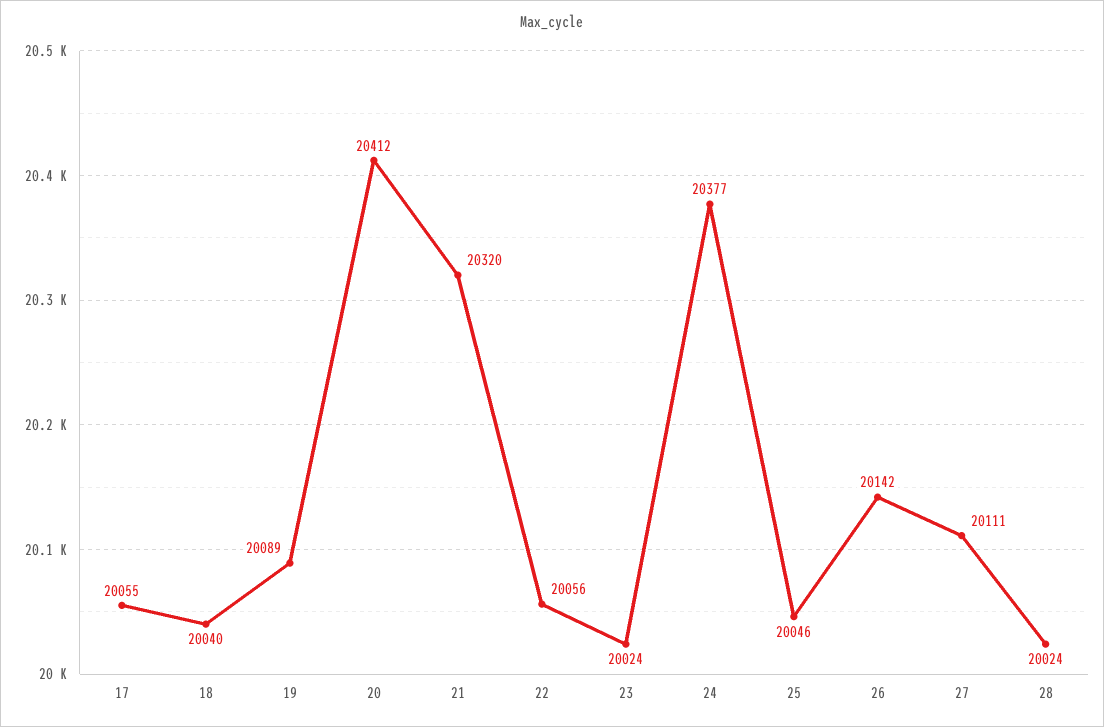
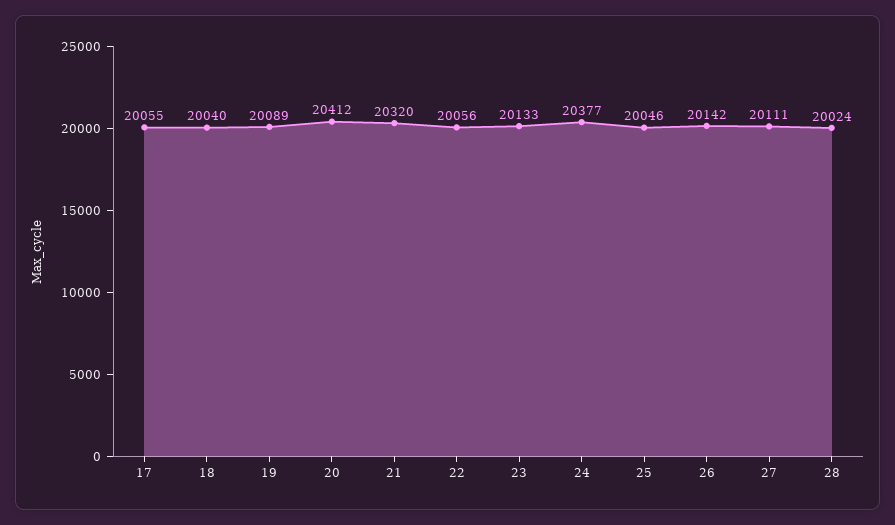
23: 20024 -> 20133

